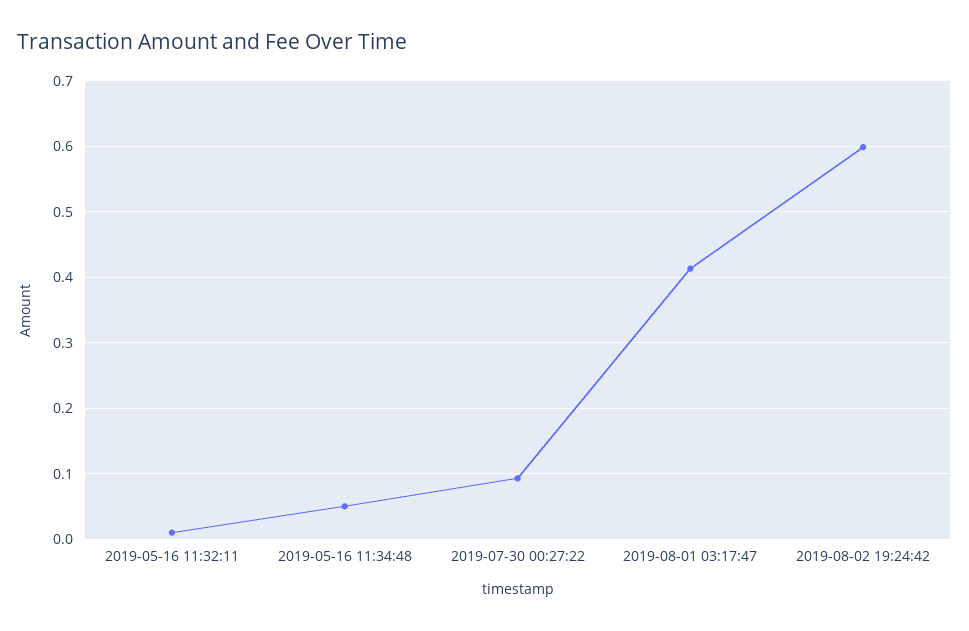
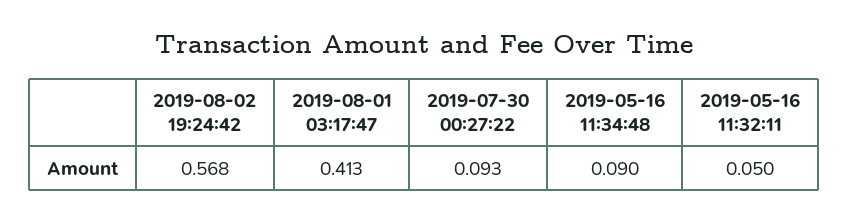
2019-05-16 11:32:11: 0.01 -> 0.05
2019-05-16 11:34:48: 0.05 -> 0.09
2019-08-02 19:24:42: 0.6 -> 0.568

